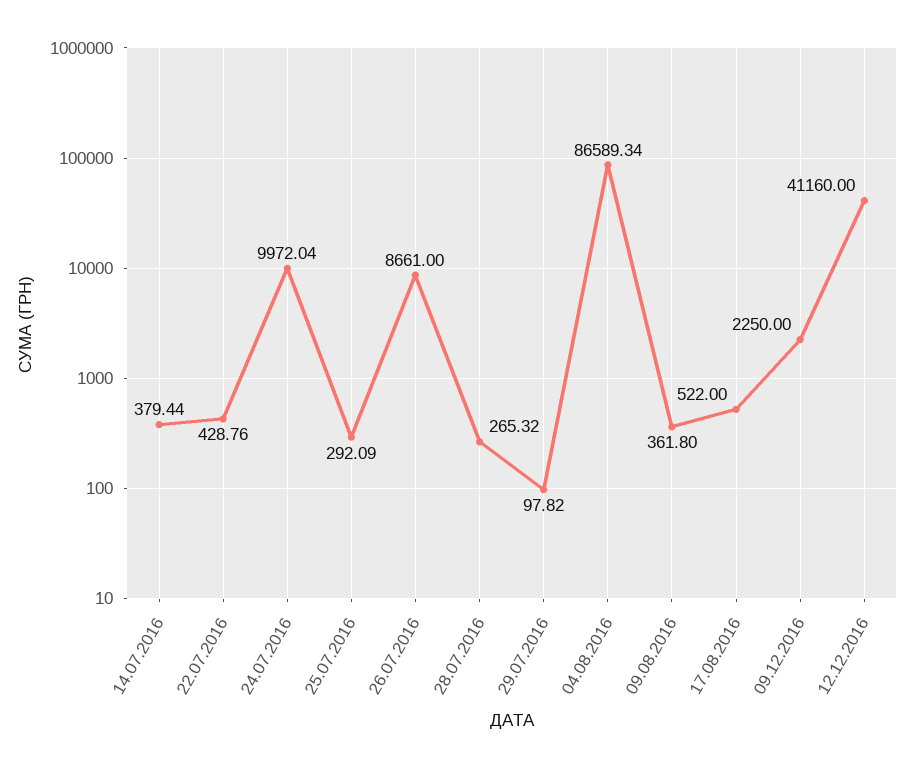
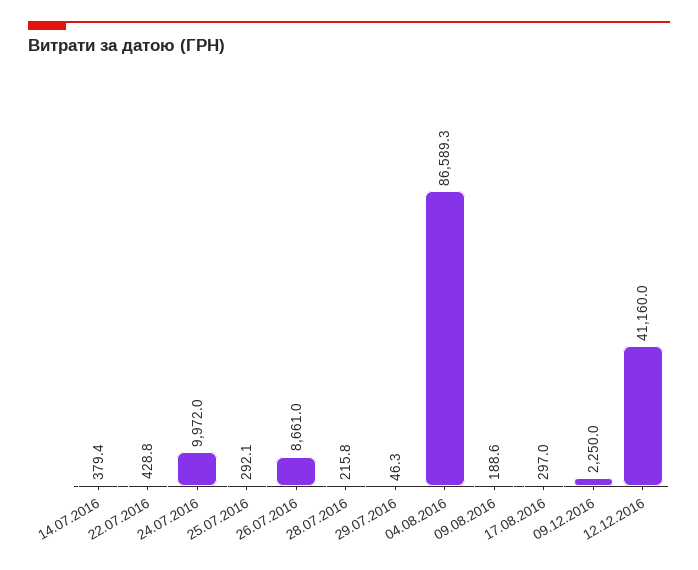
28.07.2016: 265.32 -> 215.8
29.07.2016: 97.82 -> 46.3
09.08.2016: 361.8 -> 188.6
17.08.2016: 522 -> 297

